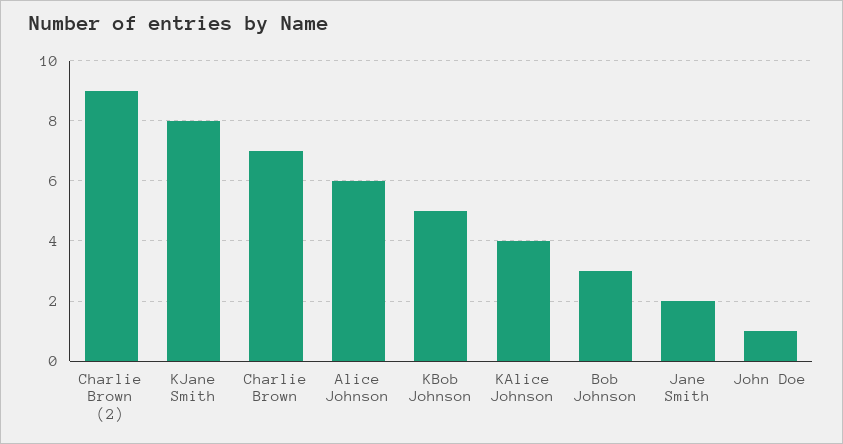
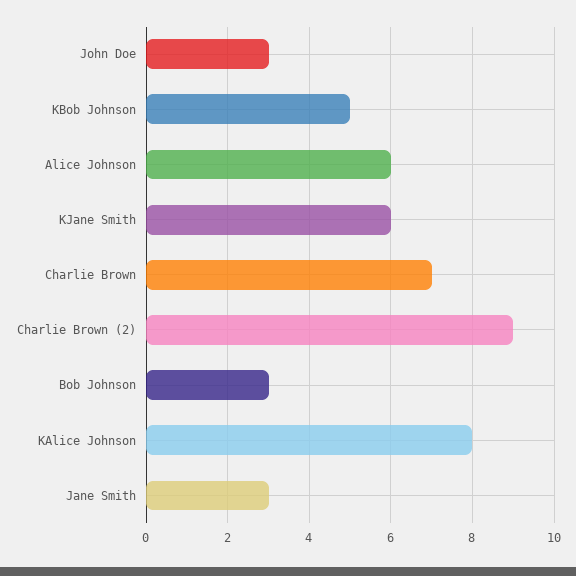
KJane Smith: 8 -> 6
KAlice Johnson: 4 -> 8
Jane Smith: 2 -> 3
John Doe: 1 -> 3

